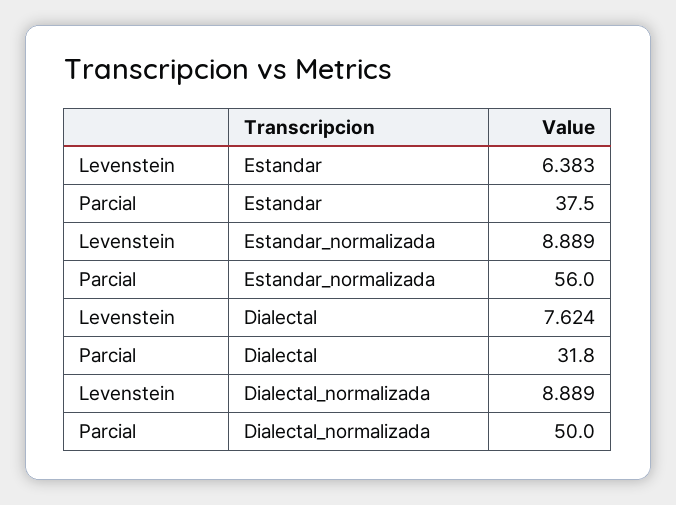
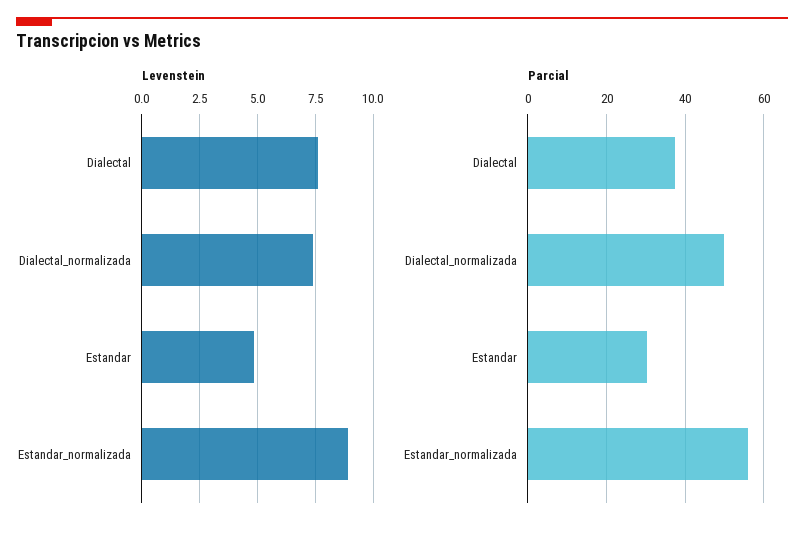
Levenstein, Estandar: 6.383 -> 5
Parcial, Estandar: 37.5 -> 30
Parcial, Dialectal: 31.8 -> 38
Levenstein, Dialectal_normalizada: 8.889 -> 7.5

